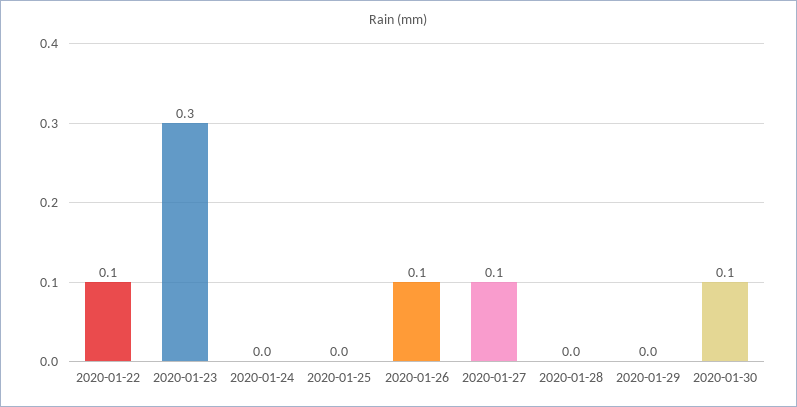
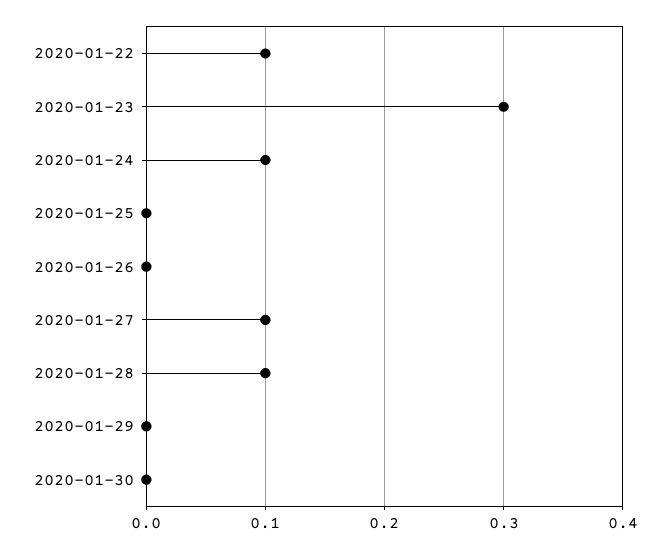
2020-01-24: 0 -> 0.1
2020-01-26: 0.1 -> 0
2020-01-28: 0 -> 0.1
2020-01-30: 0.1 -> 0

